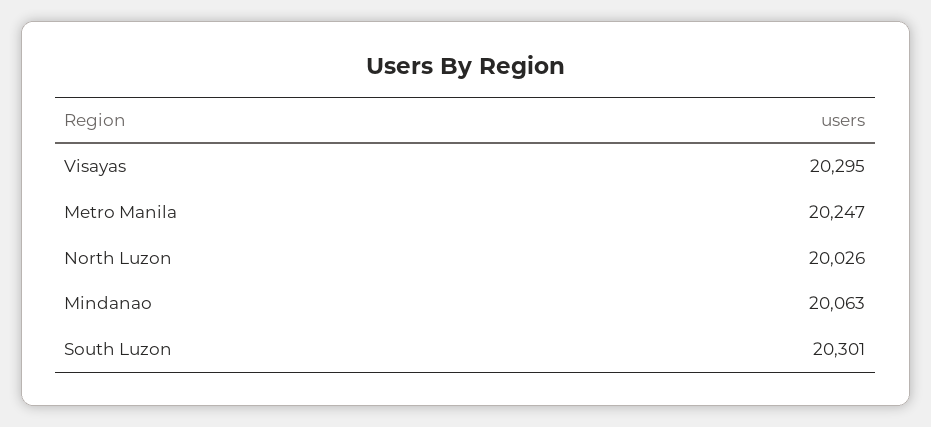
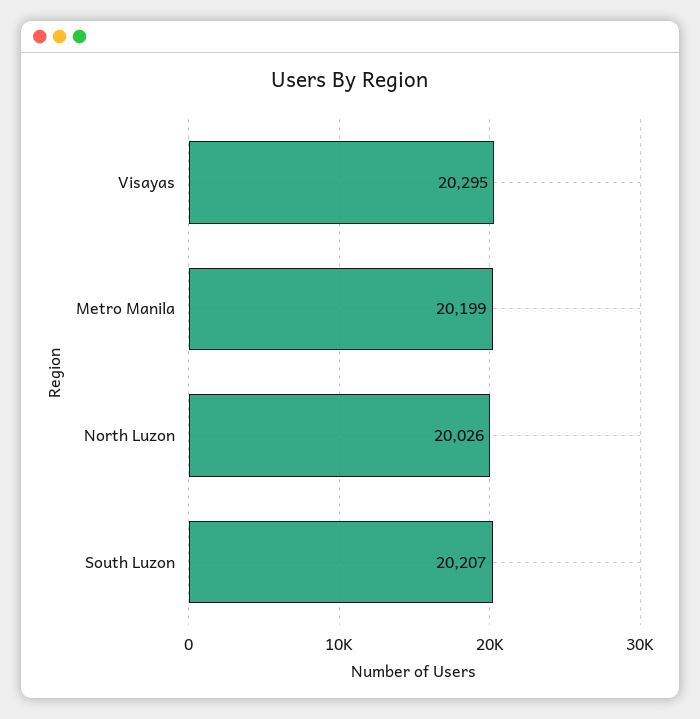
Metro Manila: 20247 -> 20199
Mindanao: 20063 -> none
South Luzon: 20301 -> 20207

